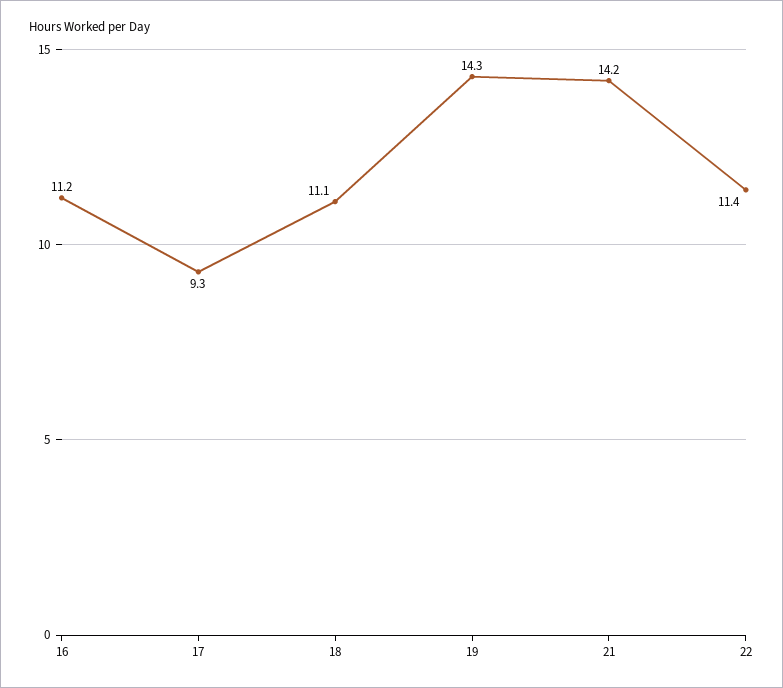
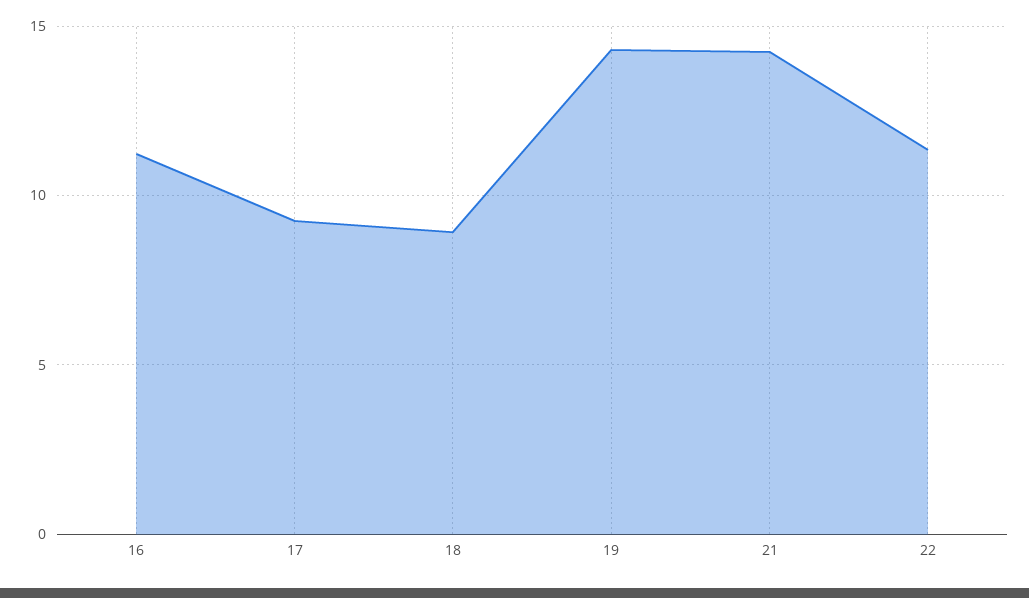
18: 11.1 -> 9

